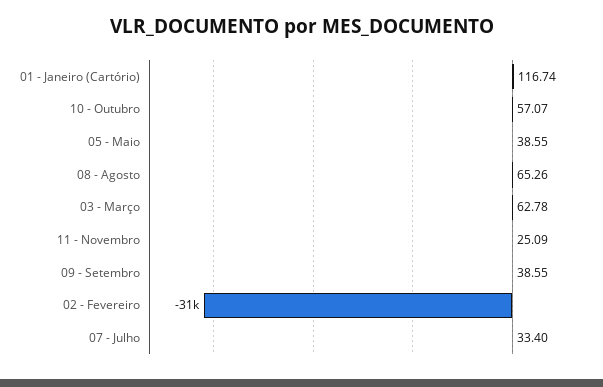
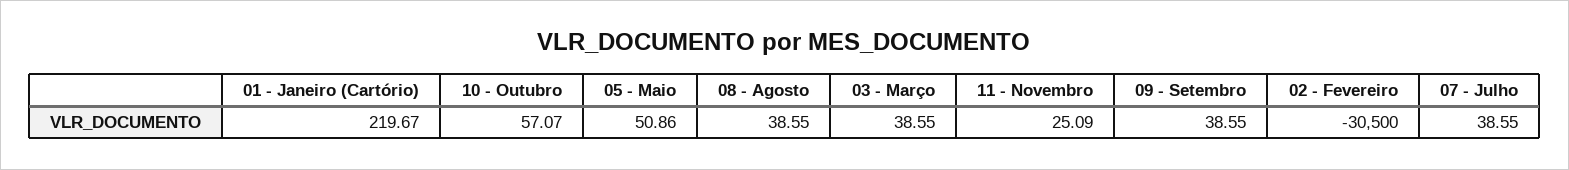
01 - Janeiro (Cartório): 116.74 -> 219.67
05 - Maio: 38.55 -> 50.86
08 - Agosto: 65.26 -> 38.55
03 - Março: 62.78 -> 38.55
07 - Julho: 33.4 -> 38.55

